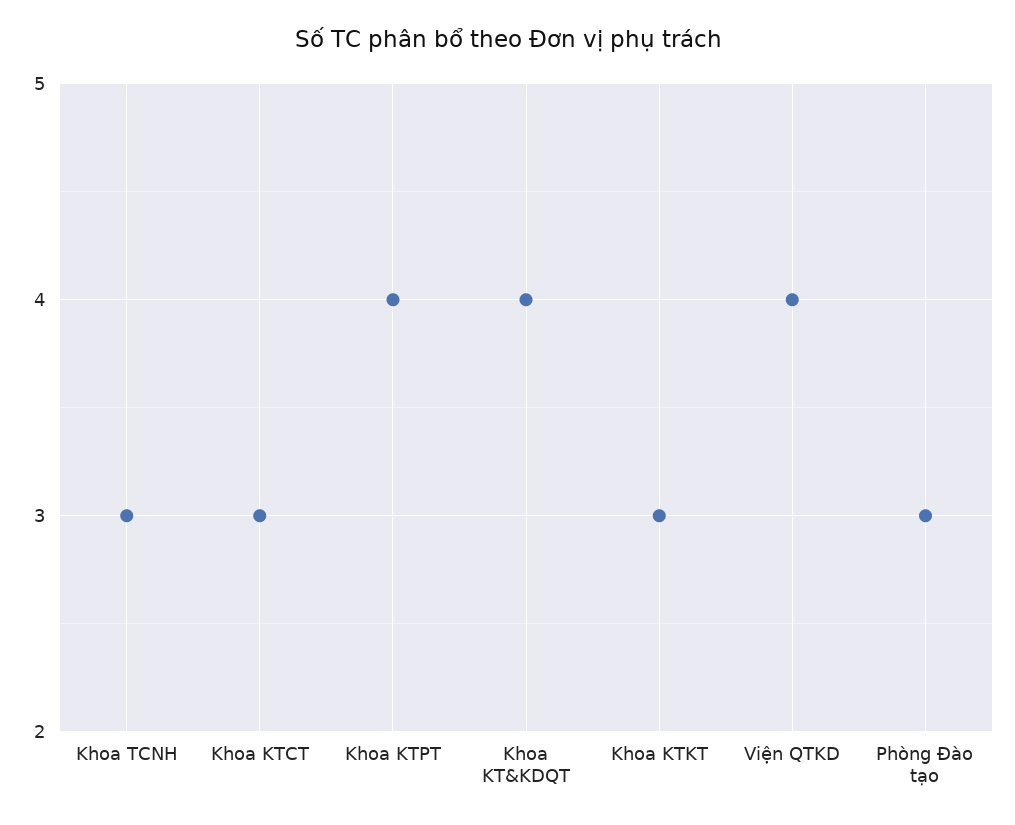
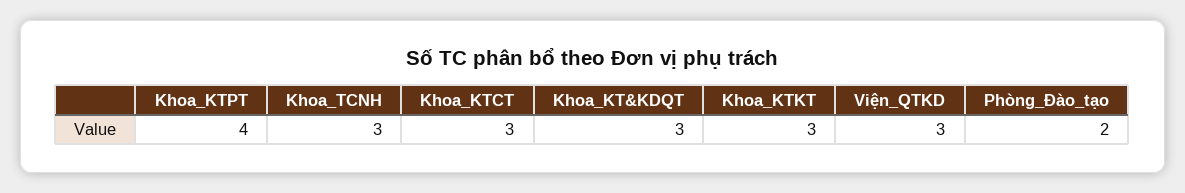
Khoa KT&KDQT: 4 -> 3
Viện QTKD: 4 -> 3
Phòng Đào tạo: 3 -> 2

